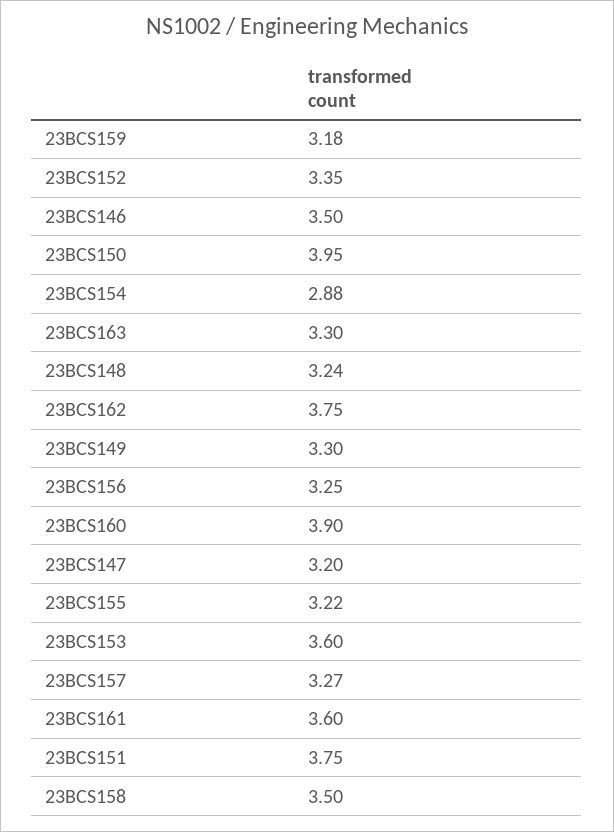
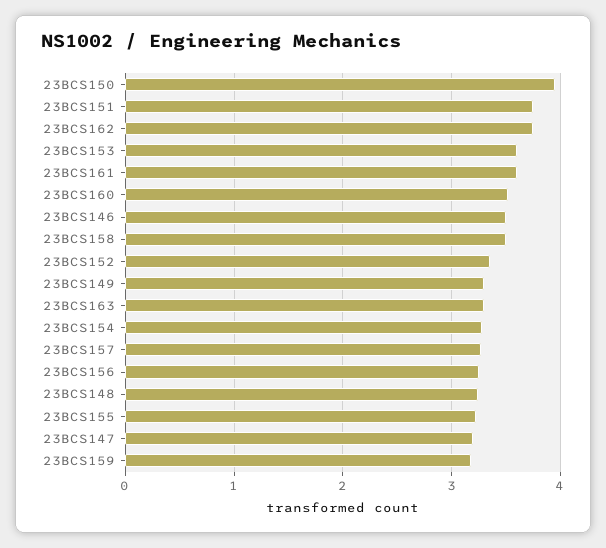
23BCS154: 2.88 -> 3.3
23BCS160: 3.9 -> 3.5

